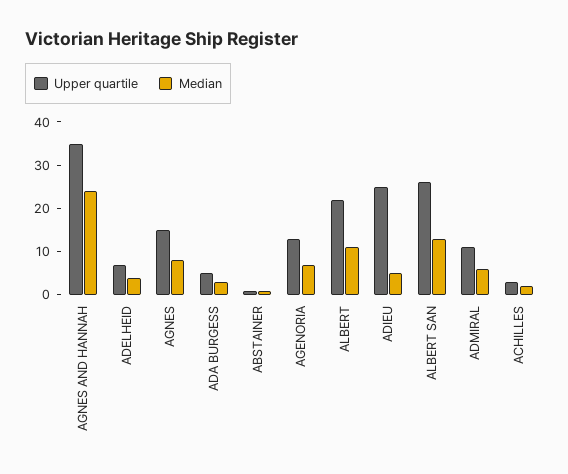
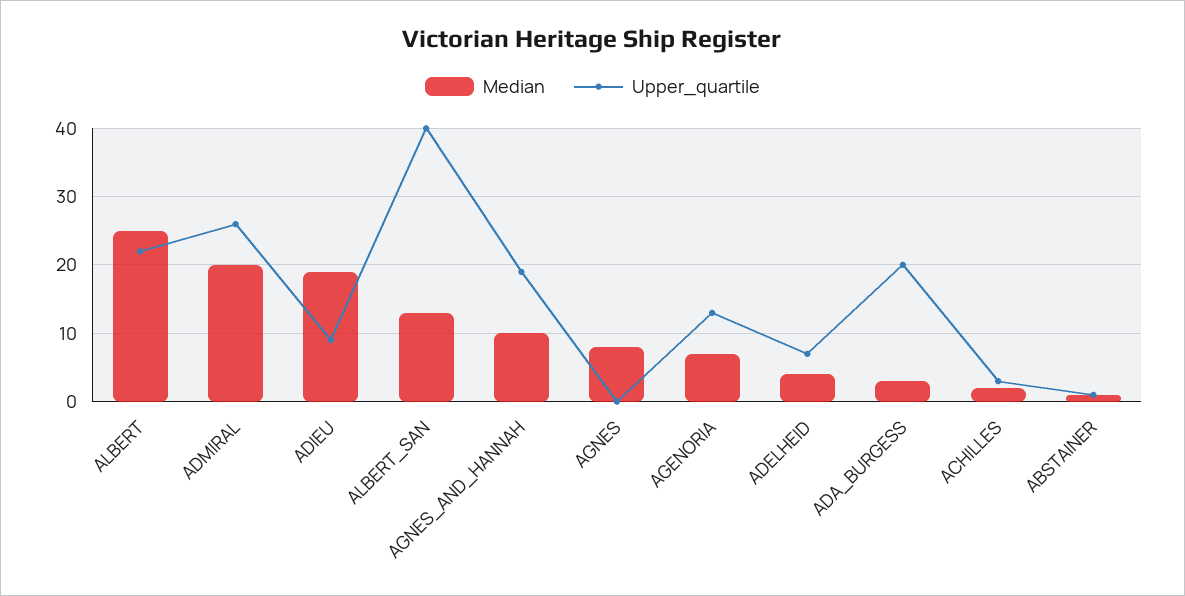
Upper quartile, AGNES AND HANNAH: 35 -> 19
Median, AGNES AND HANNAH: 25 -> 10
Upper quartile, AGNES: 15 -> 0
Upper quartile, ADA BURGESS: 5 -> 20
Median, ALBERT: 10 -> 25
Upper quartile, ADIEU: 25 -> 9
Median, ADIEU: 5 -> 19
Upper quartile, ALBERT SAN: 25 -> 40
Upper quartile, ADMIRAL: 10 -> 26
Median, ADMIRAL: 5 -> 20

